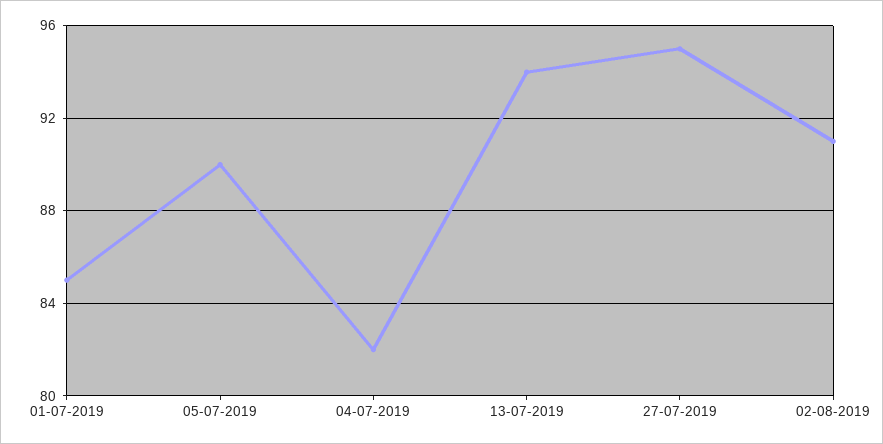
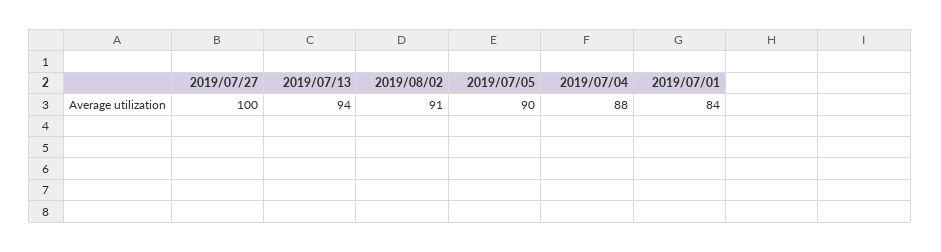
01-07-2019: 85 -> 84
04-07-2019: 82 -> 88
27-07-2019: 95 -> 100

